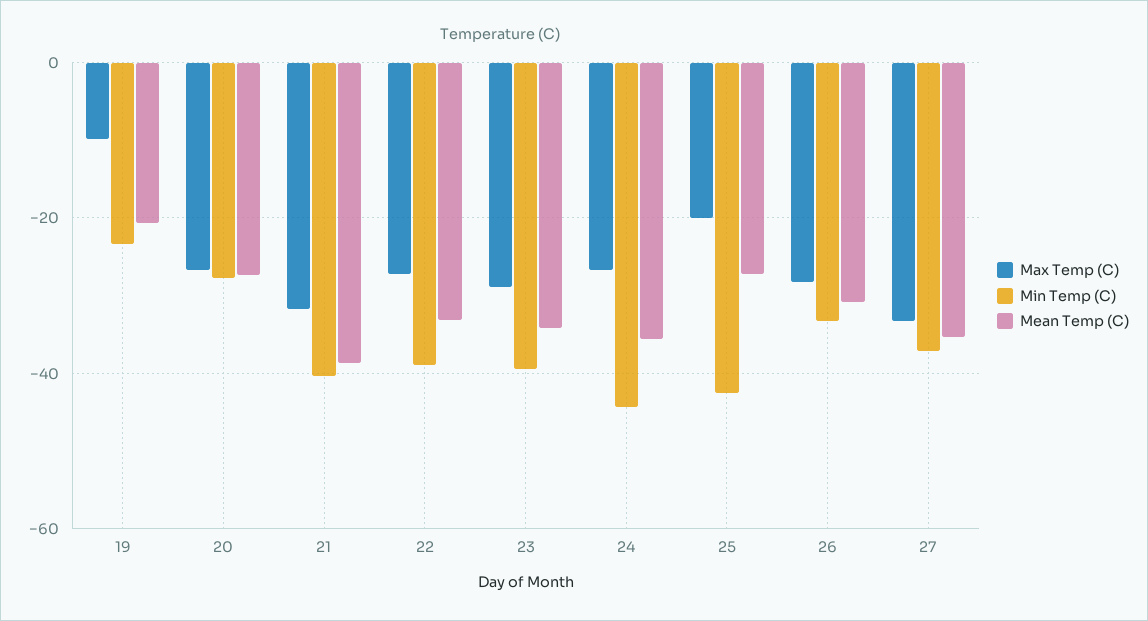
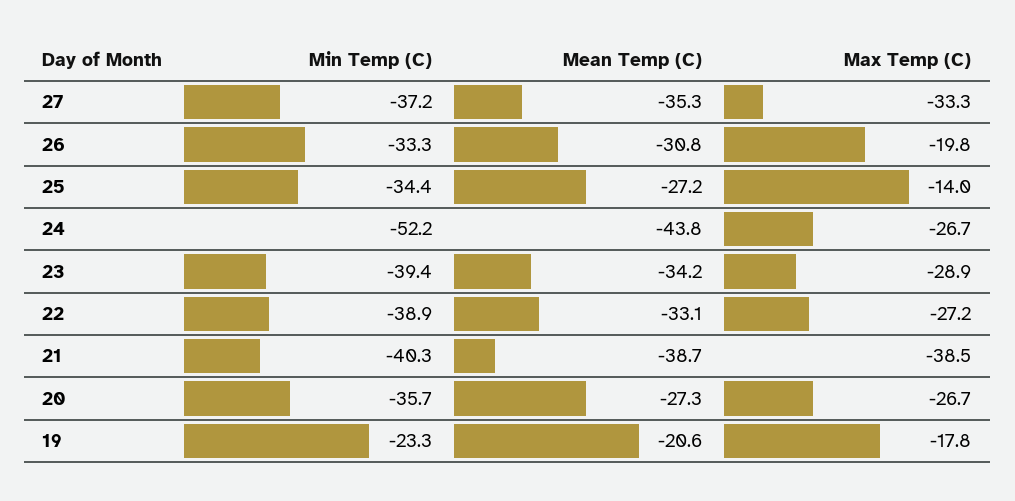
Max Temp (C), 19: -10 -> -17.8
Min Temp (C), 20: -28 -> -35.7
Max Temp (C), 21: -32 -> -38.5
Min Temp (C), 24: -44 -> -52.2
Mean Temp (C), 24: -36 -> -43.8
Max Temp (C), 25: -20 -> -14
Min Temp (C), 25: -42 -> -34.4
Max Temp (C), 26: -28 -> -19.8

